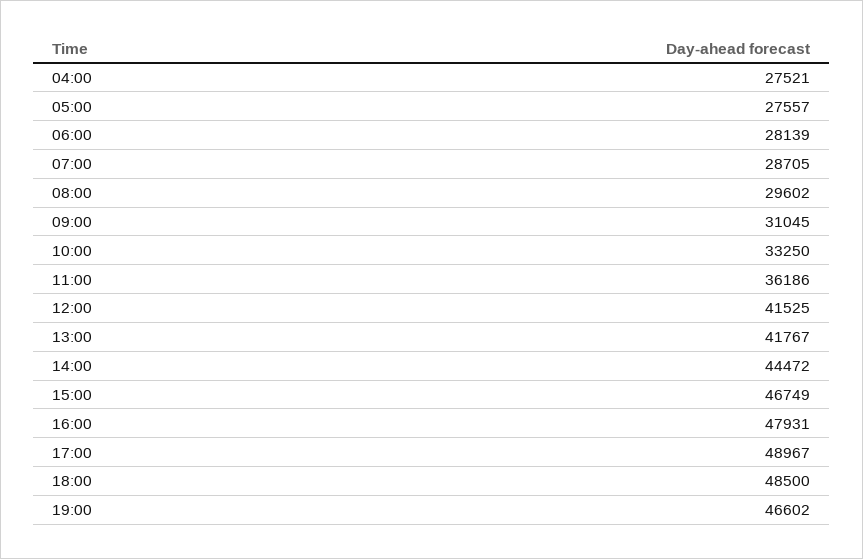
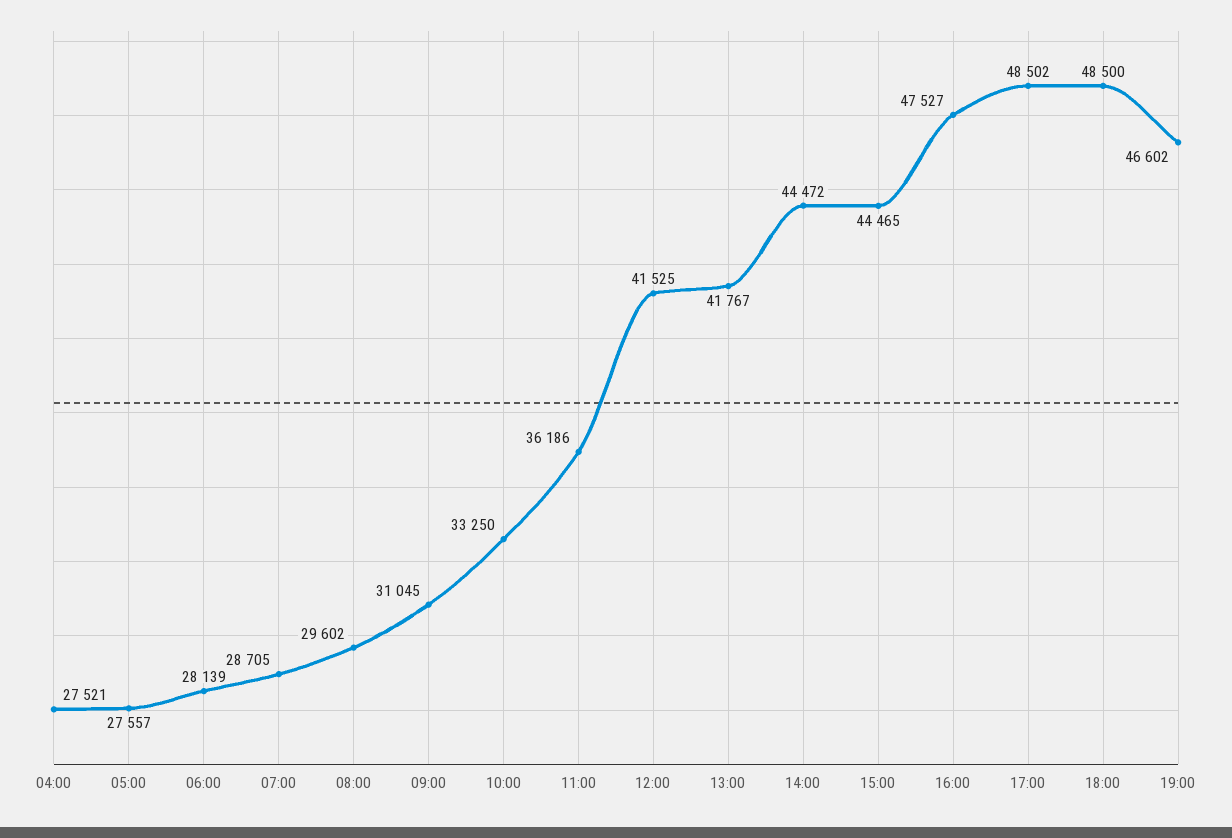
15:00: 46749 -> 44465
16:00: 47931 -> 47527
17:00: 48967 -> 48502

